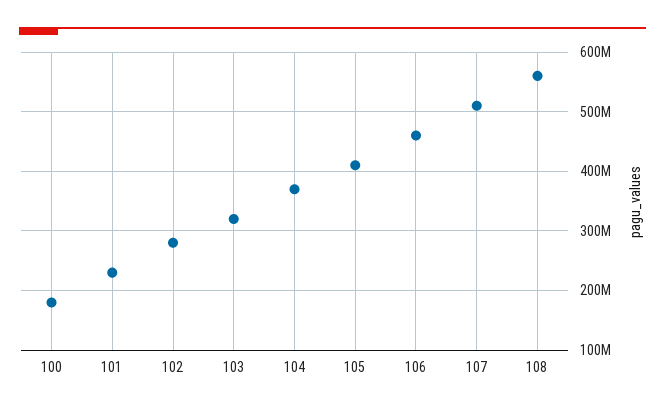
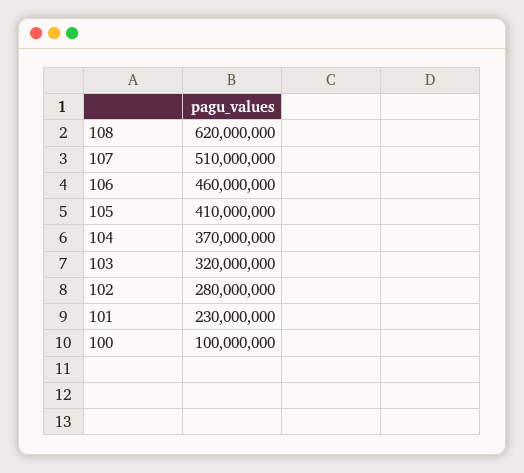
100: 180000000 -> 100000000
108: 560000000 -> 620000000

